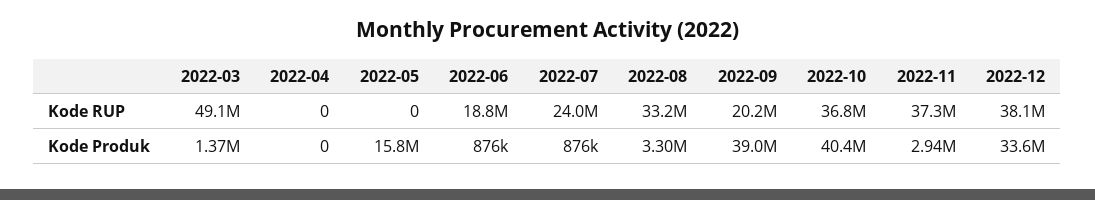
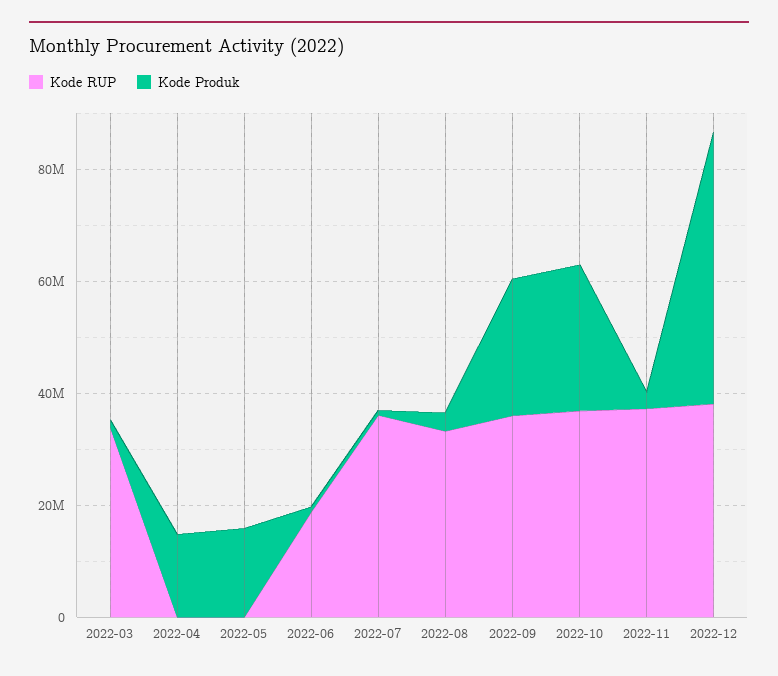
Kode RUP, 2022-03: 49100000 -> 35000000
Kode RUP, 2022-07: 24000000 -> 35000000
Kode RUP, 2022-09: 20200000 -> 35000000
Kode Produk, 2022-04: 0 -> 15000000
Kode Produk, 2022-09: 39000000 -> 25000000
Kode Produk, 2022-10: 40400000 -> 25000000
Kode Produk, 2022-12: 33600000 -> 50000000

